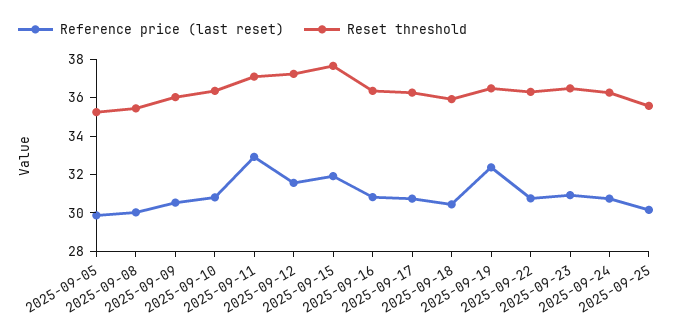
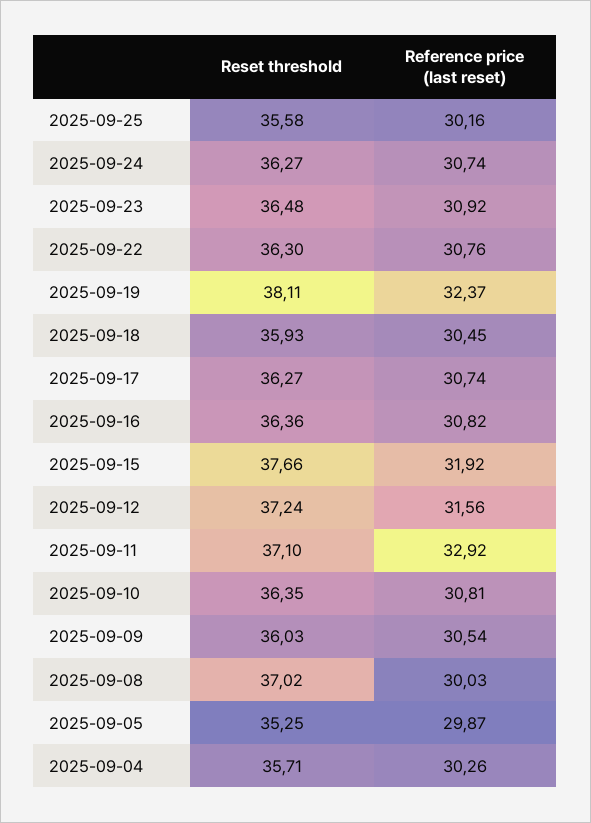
Reset threshold, 2025-09-08: 35.5 -> 37.02
Reset threshold, 2025-09-19: 36.5 -> 38.11
Reset threshold, 2025-09-04: none -> 35.71
Reference price (last reset), 2025-09-04: none -> 30.26

